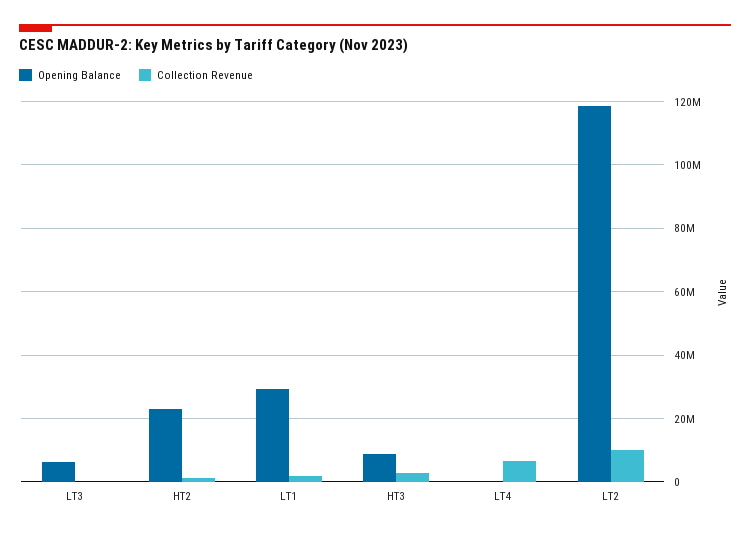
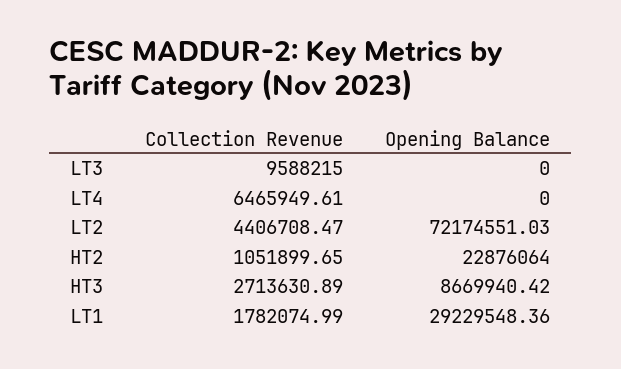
Opening Balance, LT3: 6000000 -> 0
Collection Revenue, LT3: 0 -> 9588215
Opening Balance, LT2: 118000000 -> 72174551.03
Collection Revenue, LT2: 10000000 -> 4406708.47

